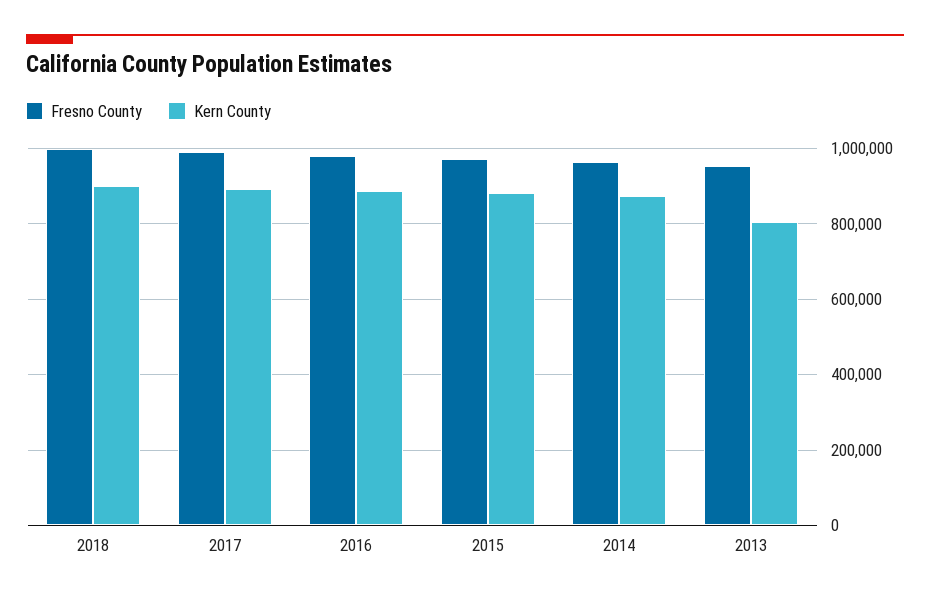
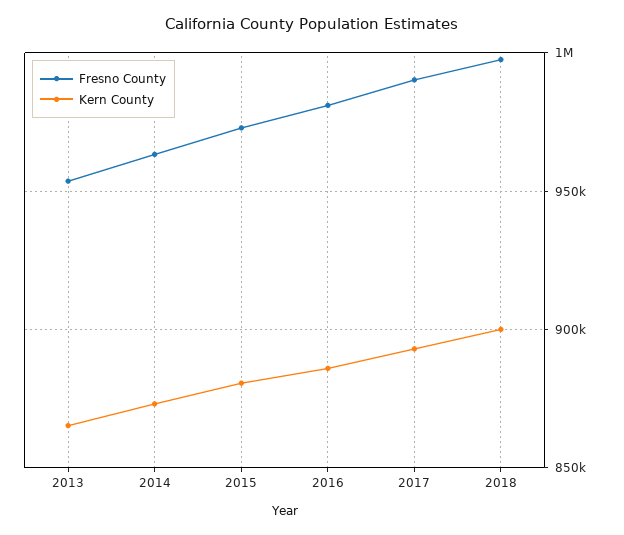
Kern County, 2013: 800000 -> 865000

